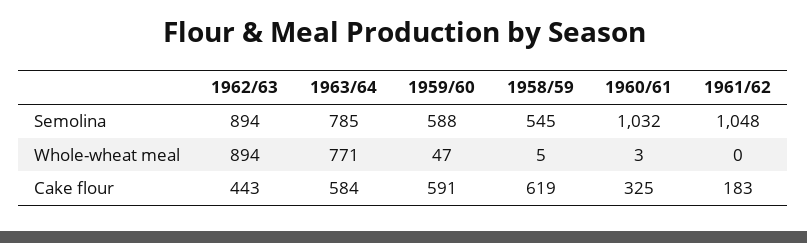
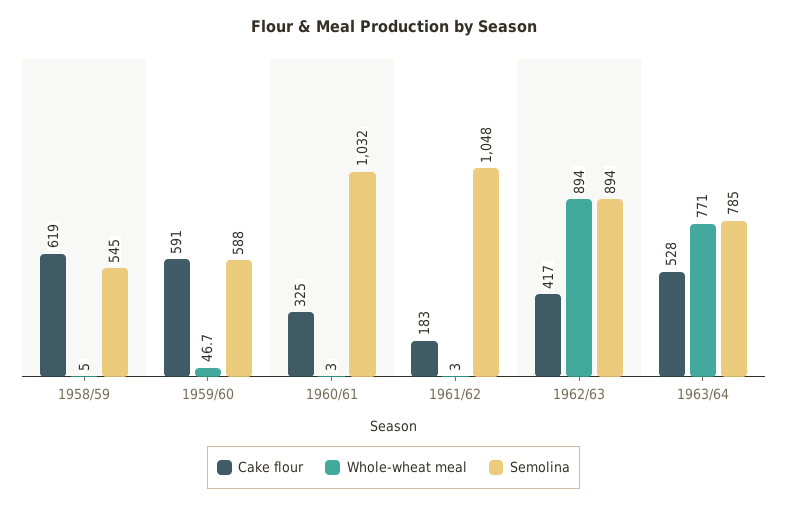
Whole-wheat meal, 1961/62: 0 -> 3
Cake flour, 1962/63: 443 -> 417
Cake flour, 1963/64: 584 -> 528

